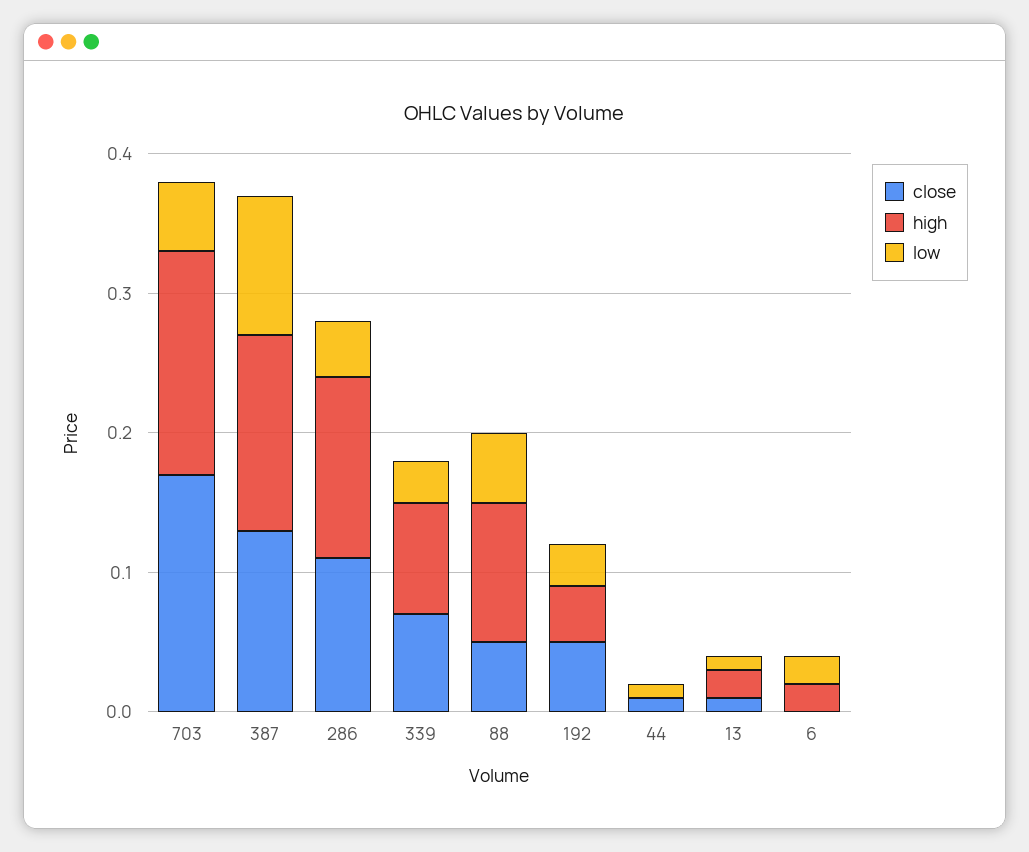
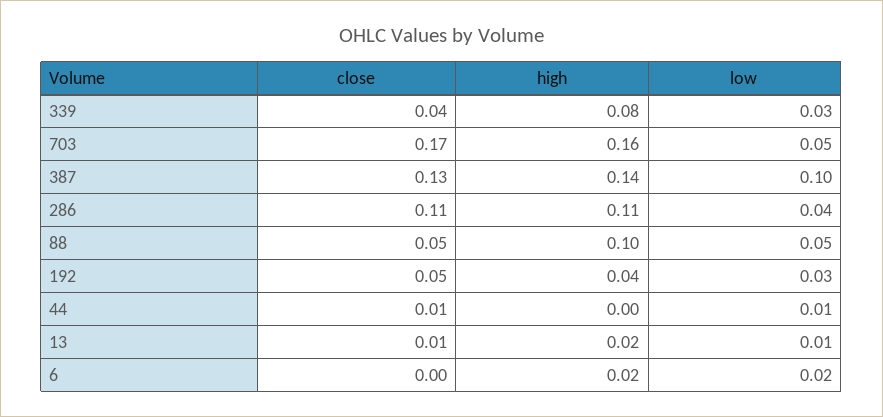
high, 286: 0.13 -> 0.11
close, 339: 0.07 -> 0.04

